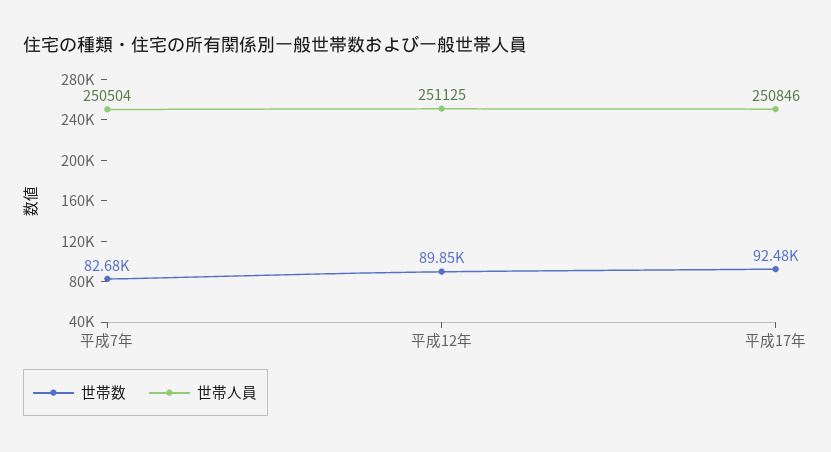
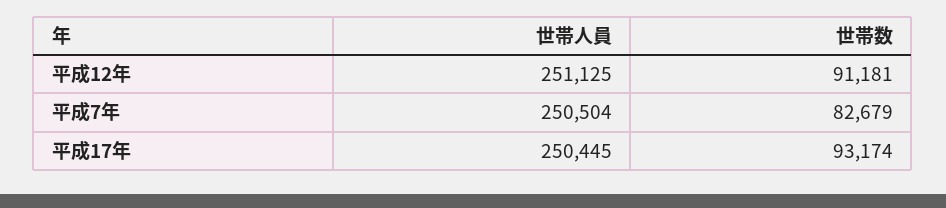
世帯数, 平成12年: 89850 -> 91181
世帯数, 平成17年: 92480 -> 93174
世帯人員, 平成17年: 250846 -> 250445

